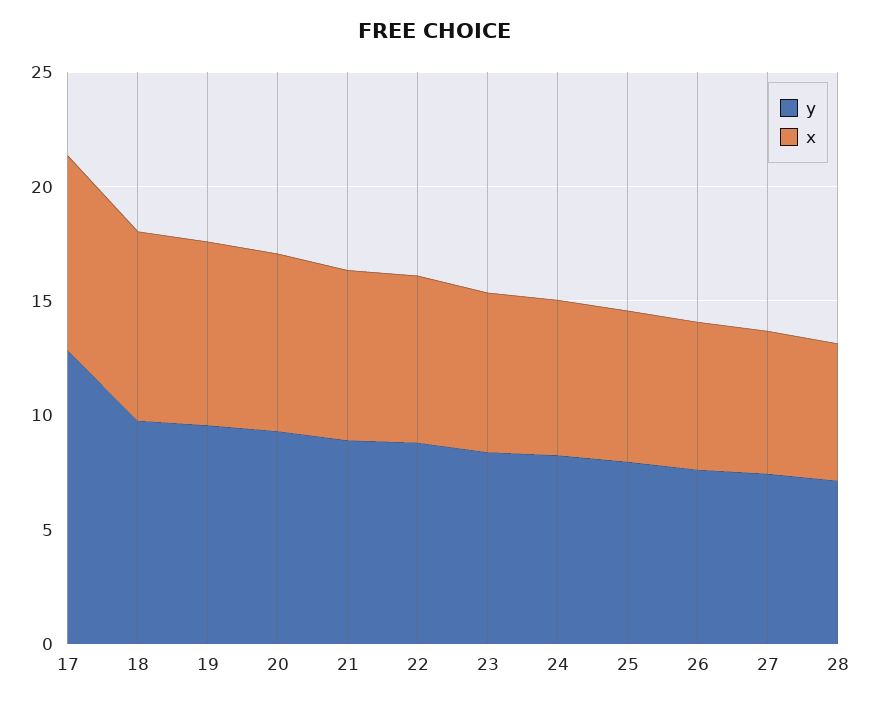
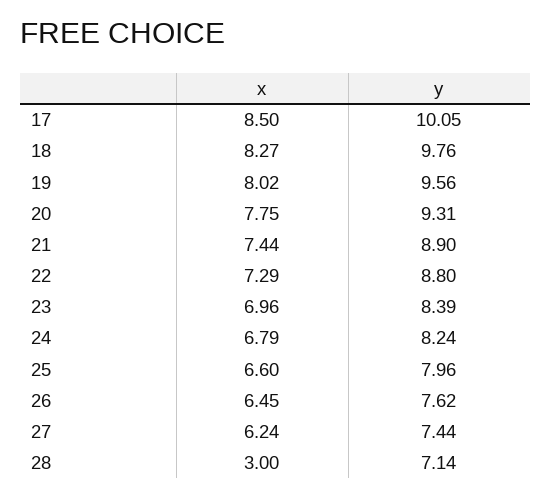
y, 17: 13 -> 10.05
x, 28: 6 -> 3

